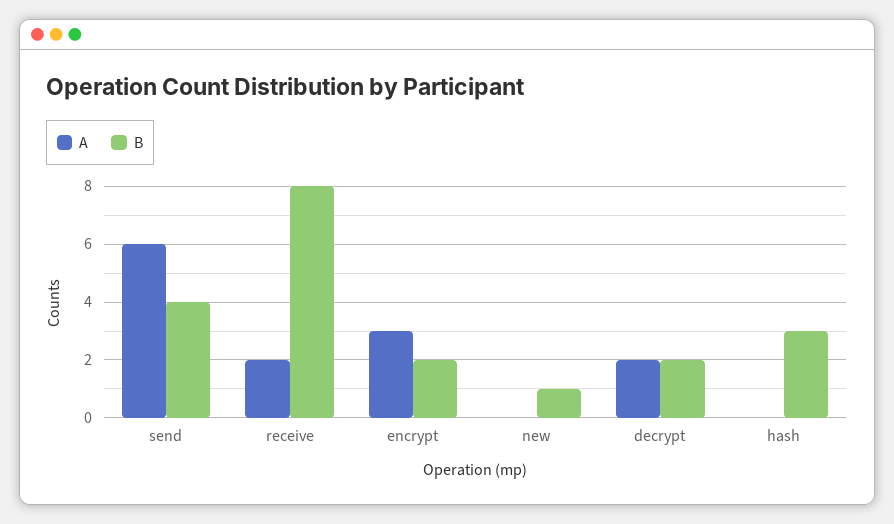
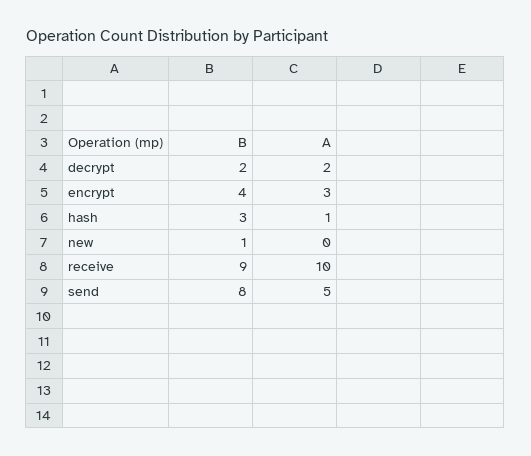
A, send: 6 -> 5
B, send: 4 -> 8
A, receive: 2 -> 10
B, receive: 8 -> 9
B, encrypt: 2 -> 4
A, hash: 0 -> 1

